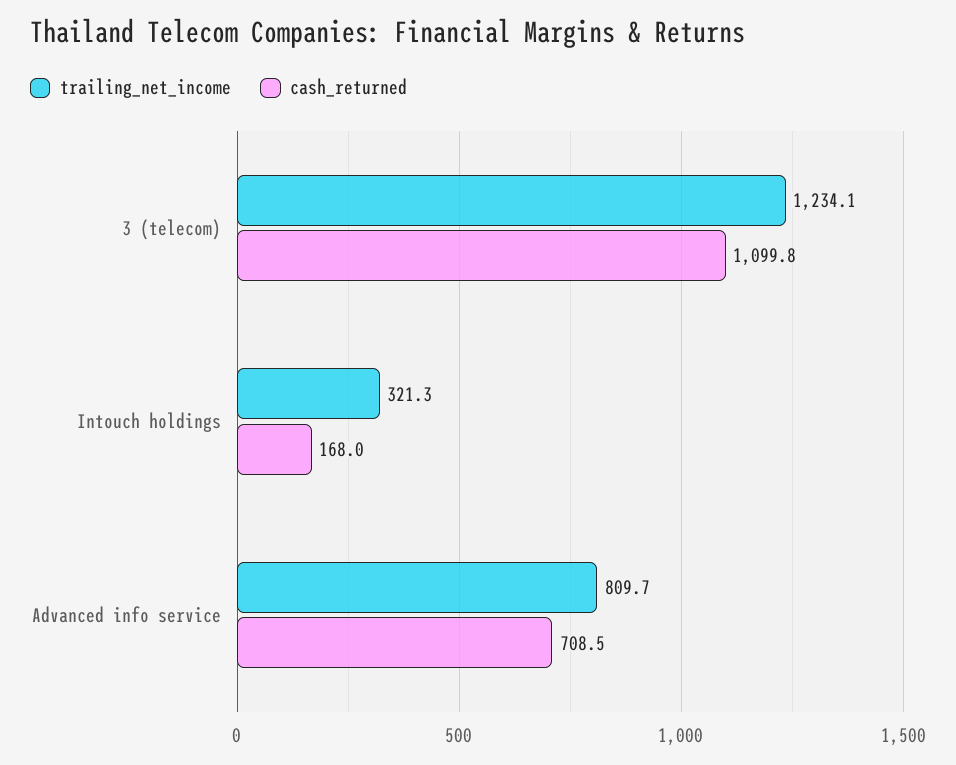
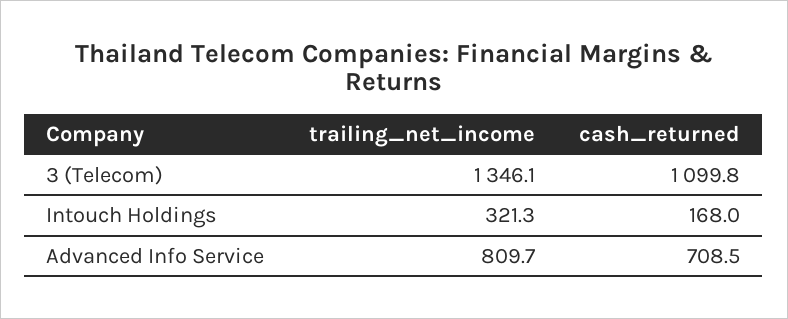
trailing_net_income, 3 (telecom): 1234.1 -> 1346.1

